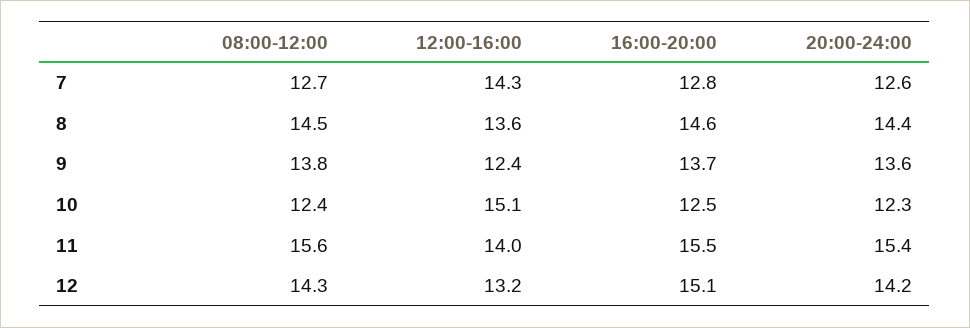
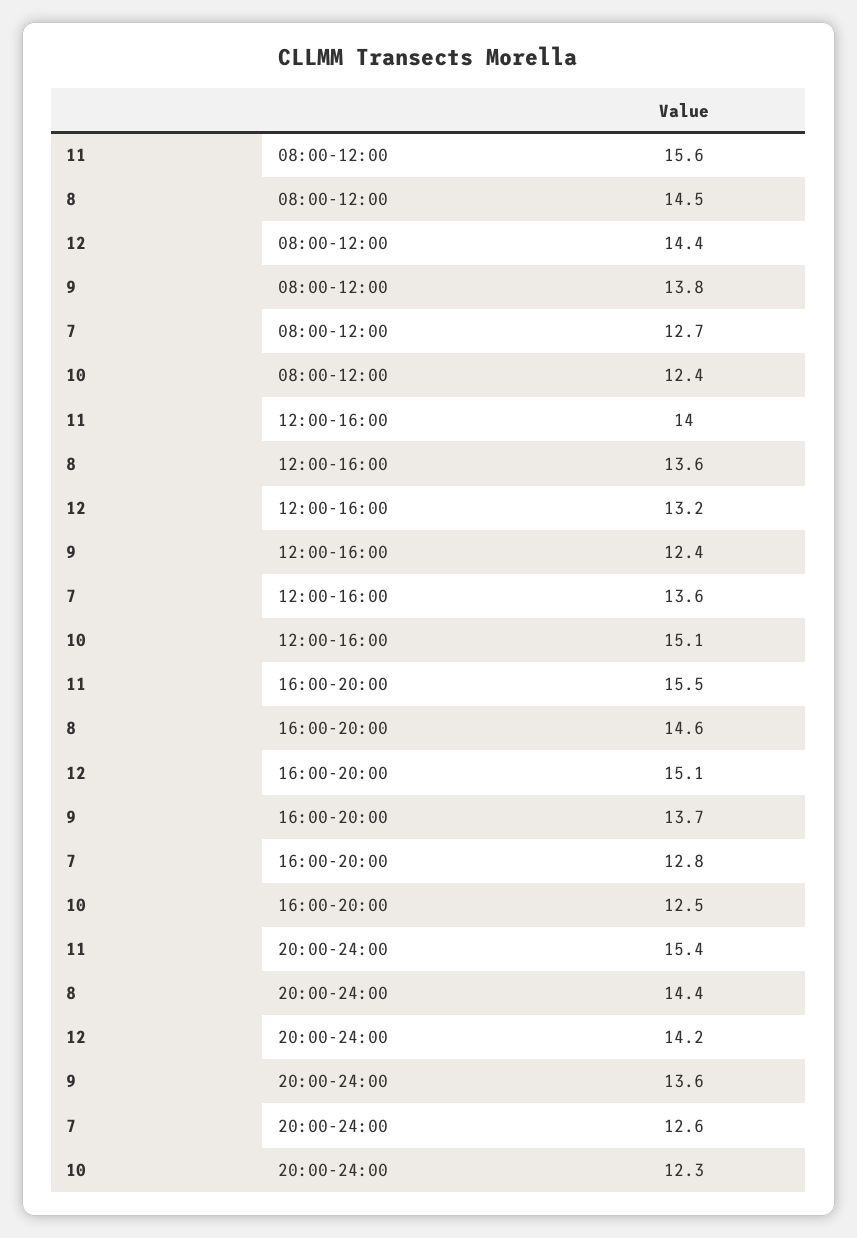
12:00-16:00, 7: 14.3 -> 13.6
08:00-12:00, 12: 14.3 -> 14.4

